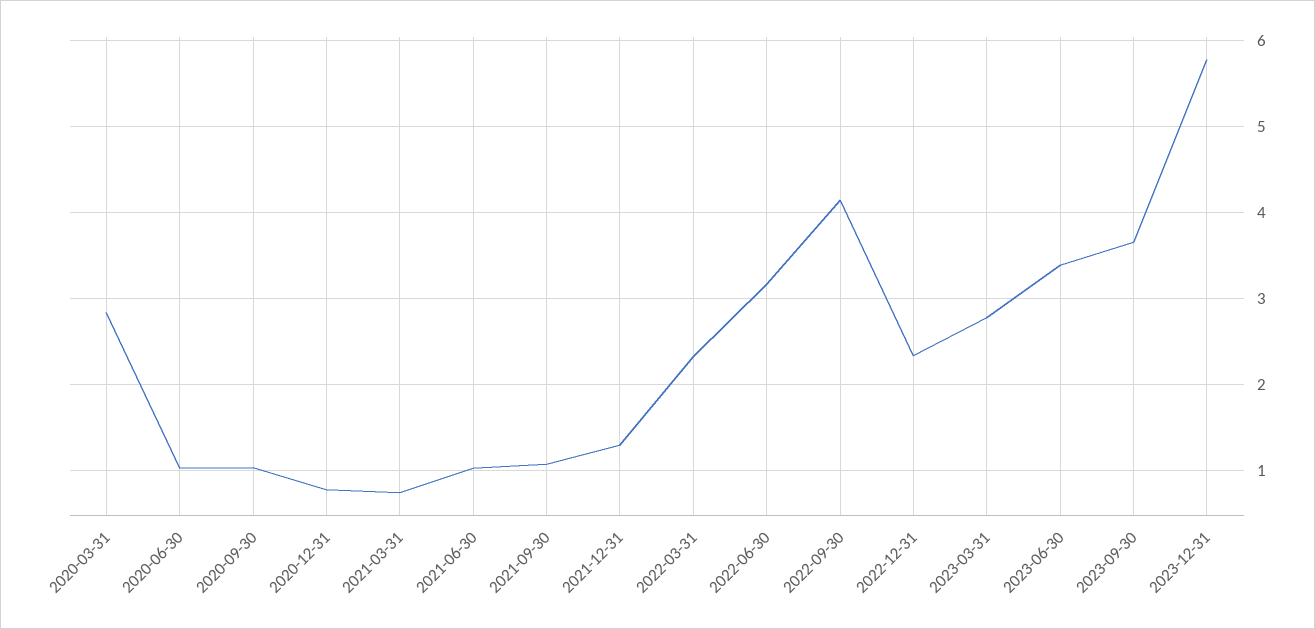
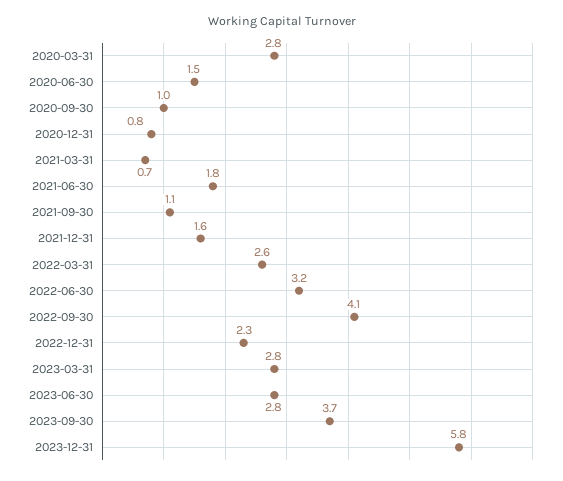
2020-06-30: 1 -> 1.5
2021-06-30: 1 -> 1.8
2021-12-31: 1.3 -> 1.6
2022-03-31: 2.3 -> 2.6
2023-06-30: 3.4 -> 2.8

